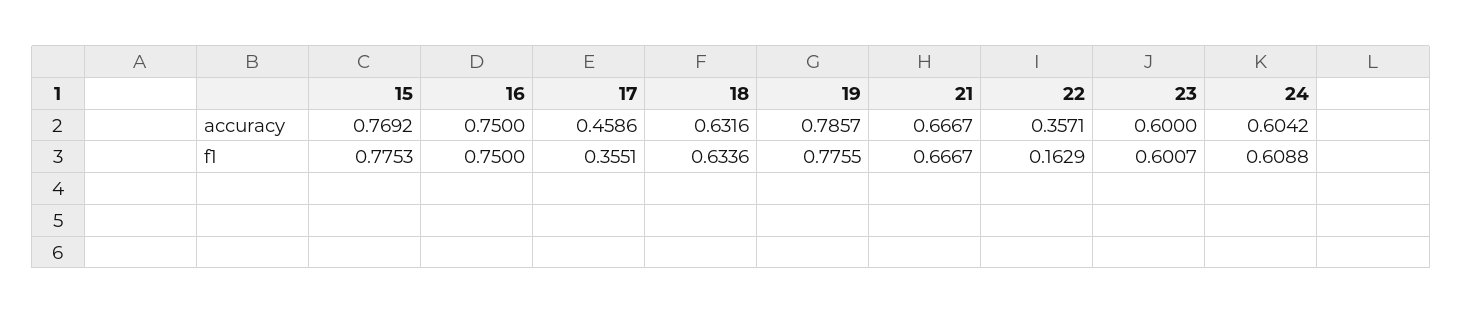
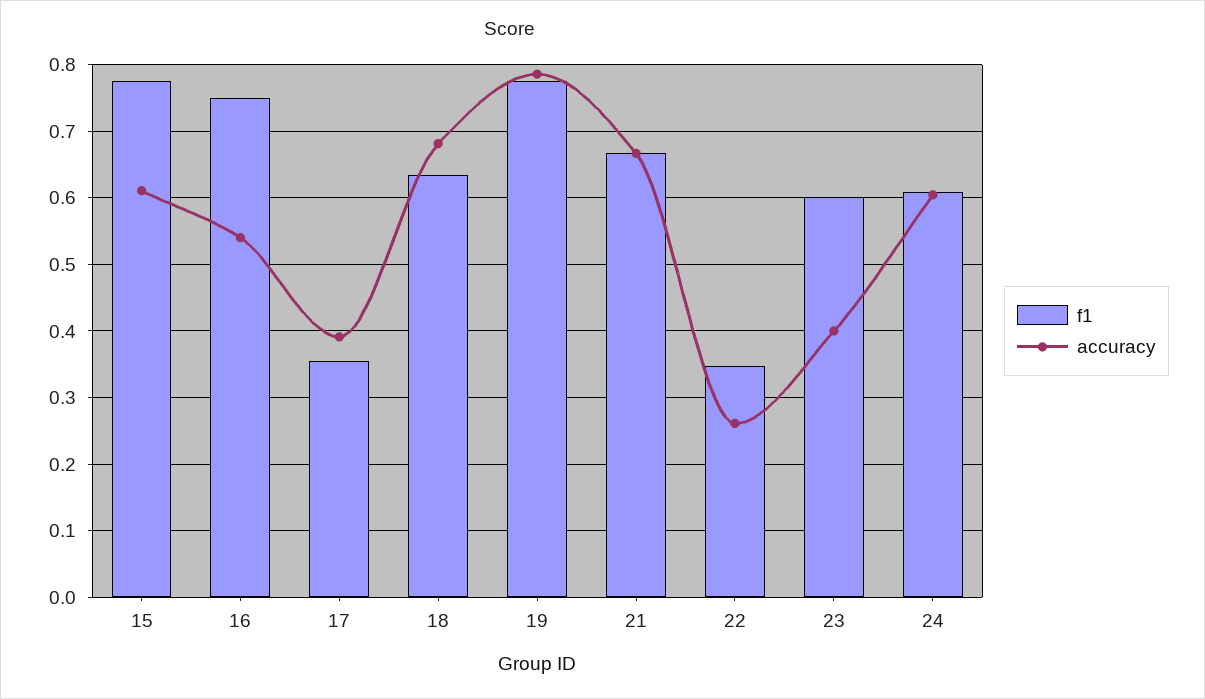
accuracy, 15: 0.7692 -> 0.61
accuracy, 16: 0.75 -> 0.54
accuracy, 17: 0.4586 -> 0.39
accuracy, 18: 0.6316 -> 0.68
accuracy, 22: 0.3571 -> 0.26
accuracy, 23: 0.6 -> 0.4
f1, 22: 0.1629 -> 0.35

